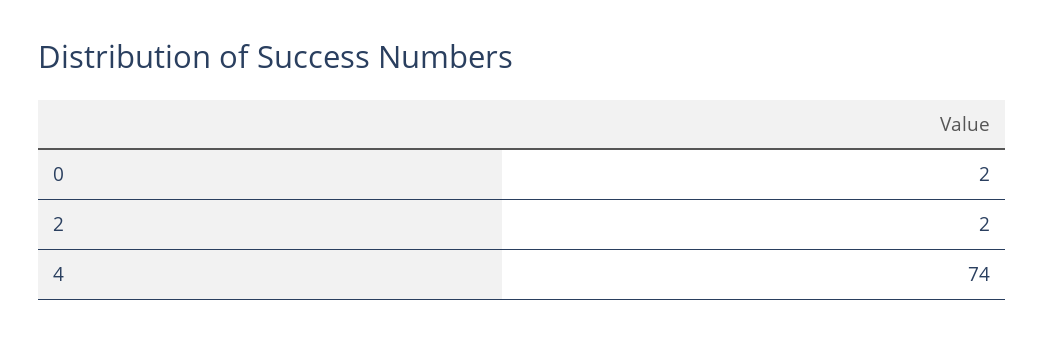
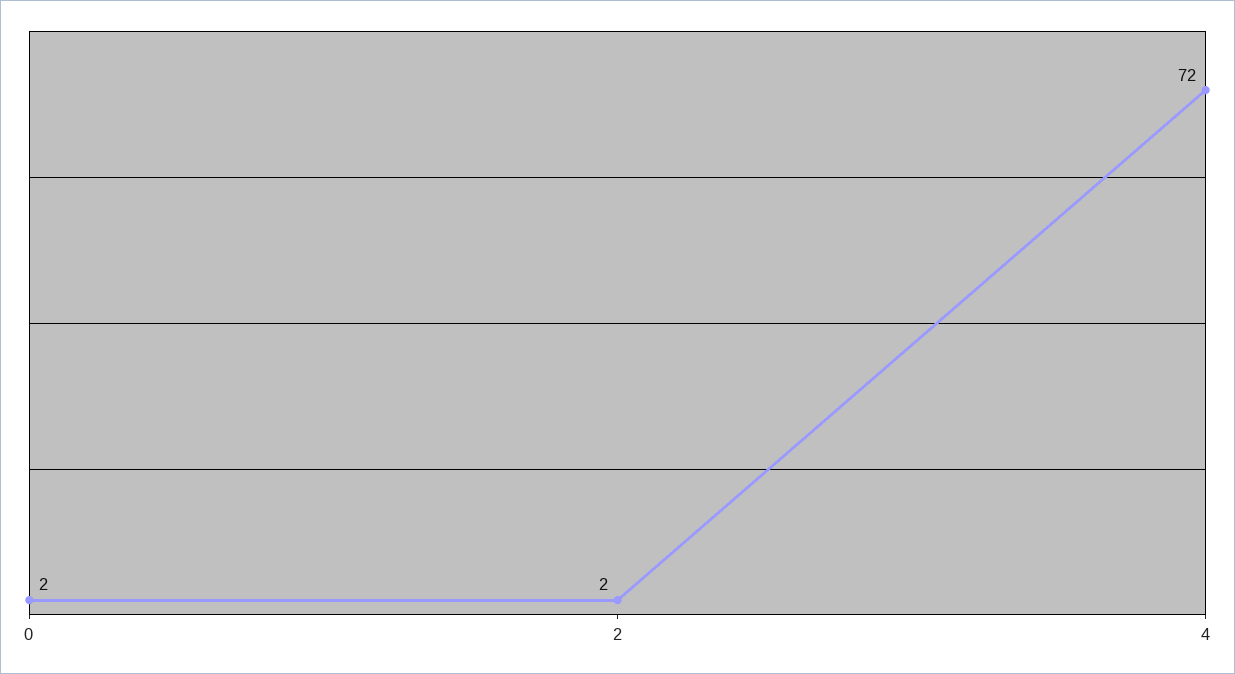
4: 74 -> 72

